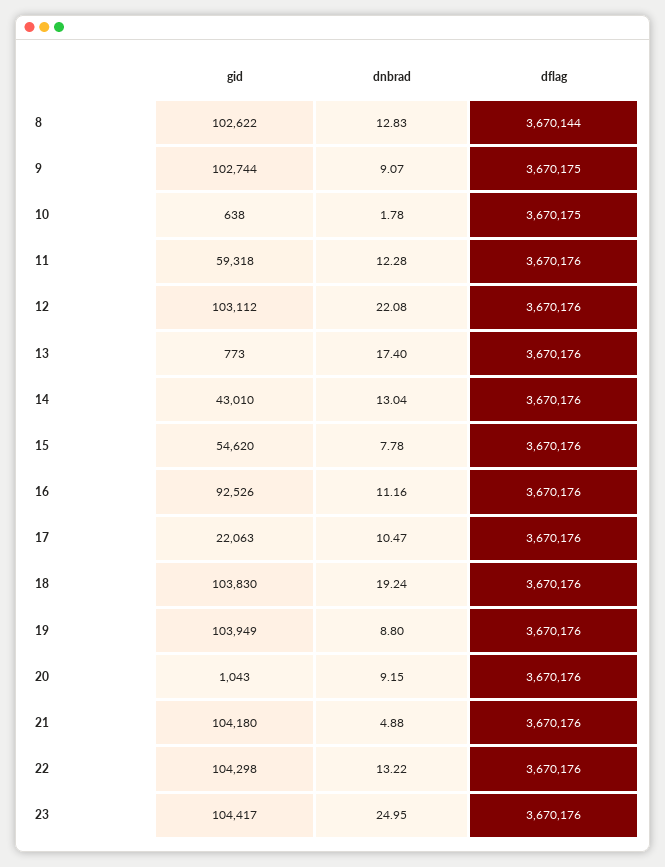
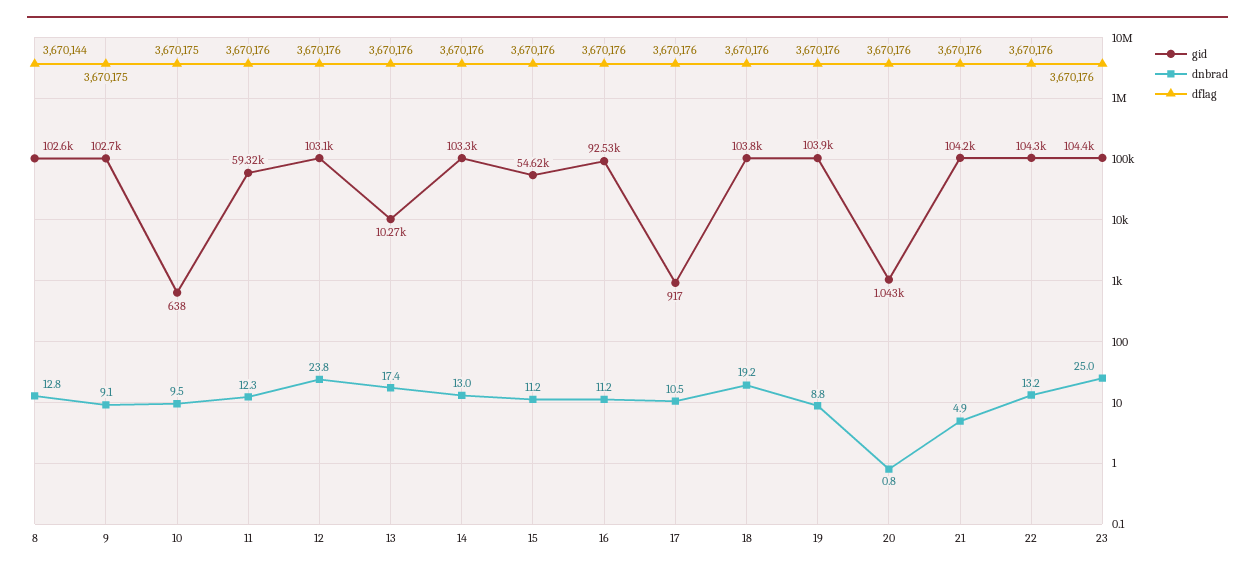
dnbrad, 10: 1.78 -> 9.5
dnbrad, 12: 22.08 -> 23.8
gid, 13: 773 -> 10270
gid, 14: 43010 -> 103300
dnbrad, 15: 7.78 -> 11.2
gid, 17: 22063 -> 917
dnbrad, 20: 9.15 -> 0.8

